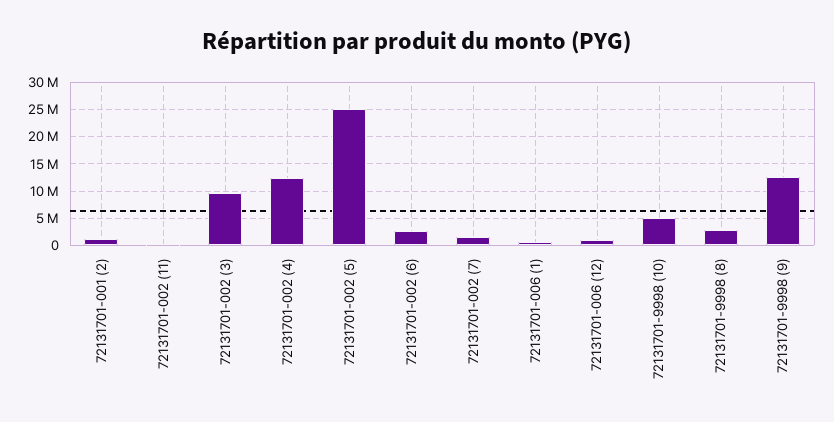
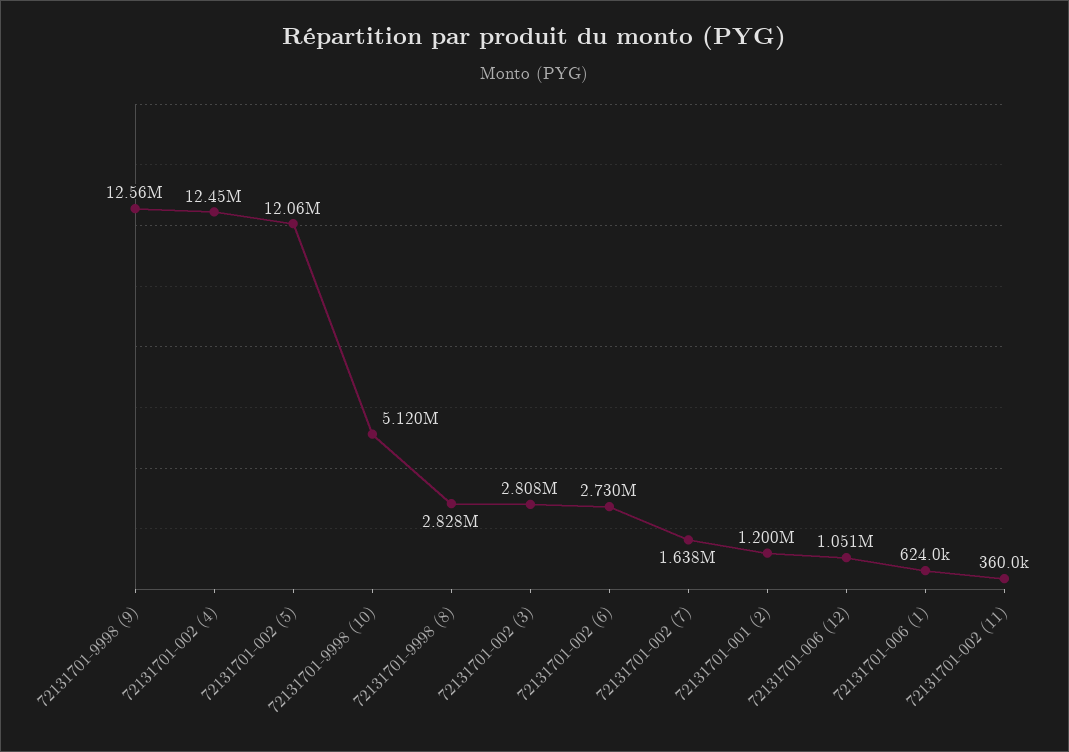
72131701-002 (3): 10000000 -> 2808000
72131701-002 (5): 25000000 -> 12060000

